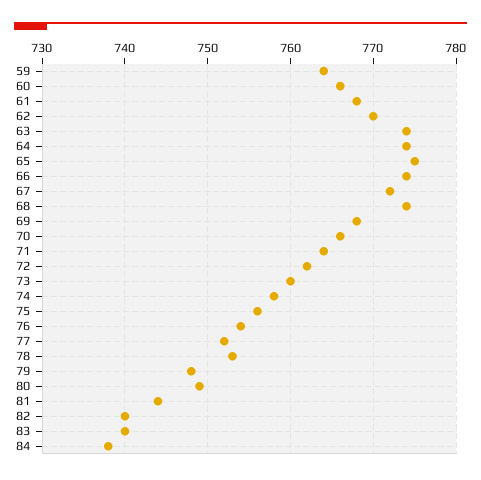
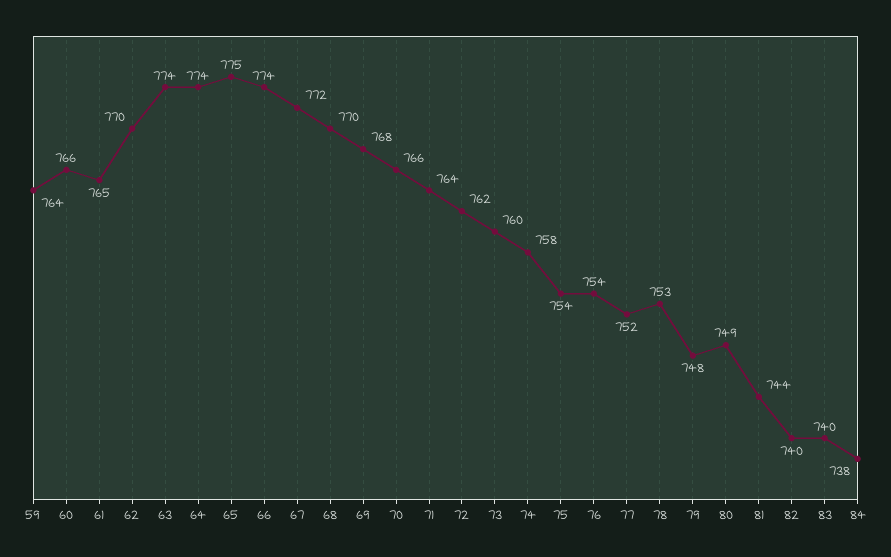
61: 768 -> 765
68: 774 -> 770
75: 756 -> 754

